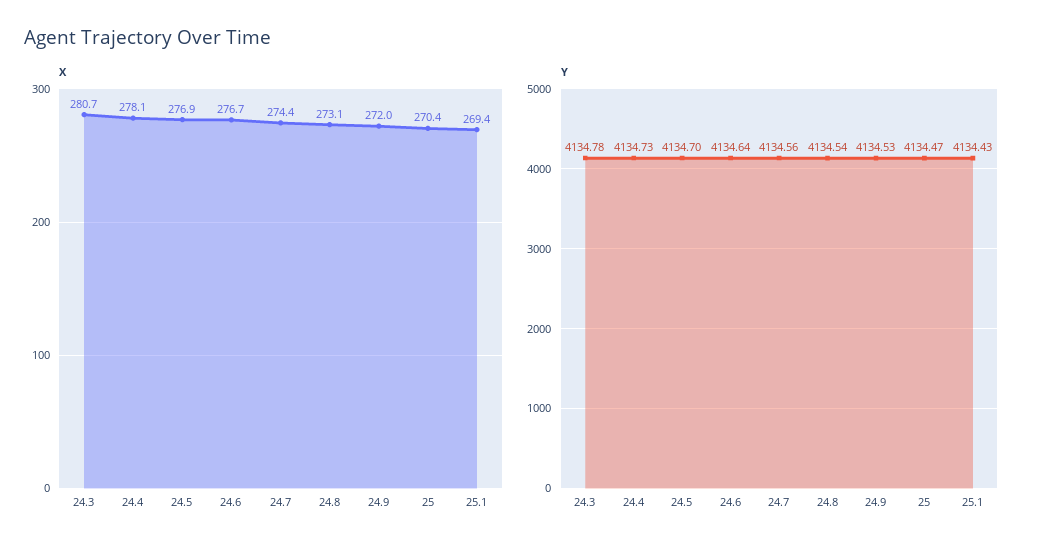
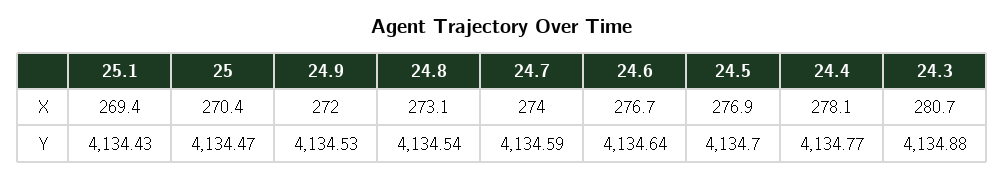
X, 24.7: 274.4 -> 274
Y, 24.3: 4134.78 -> 4134.88
Y, 24.4: 4134.73 -> 4134.77
Y, 24.7: 4134.56 -> 4134.59

